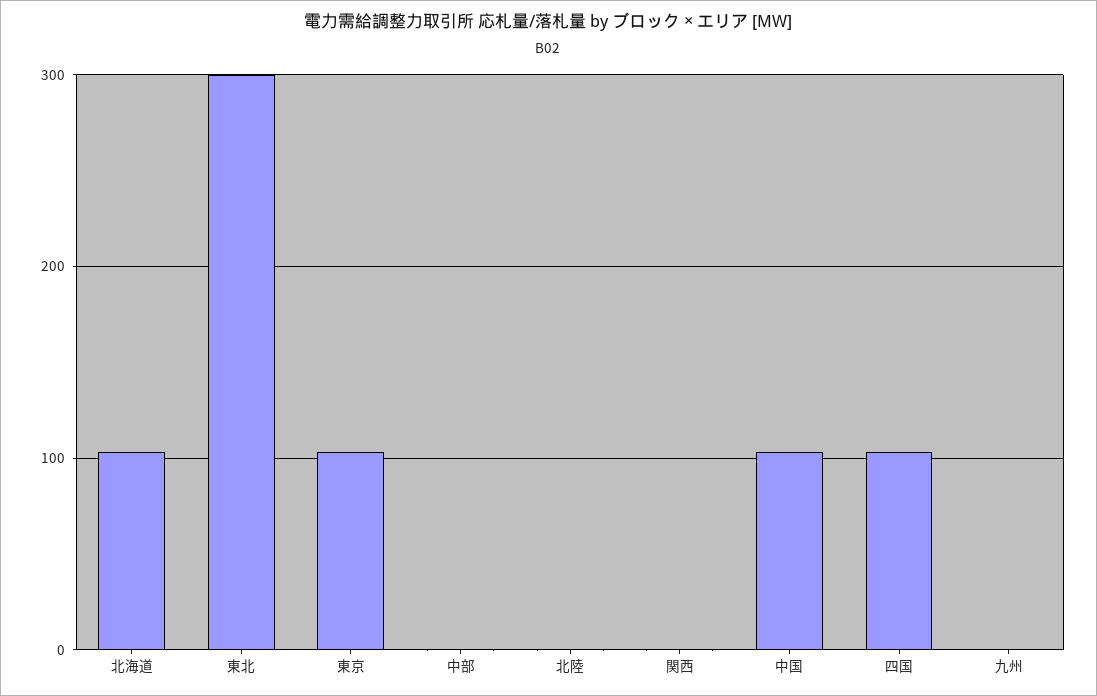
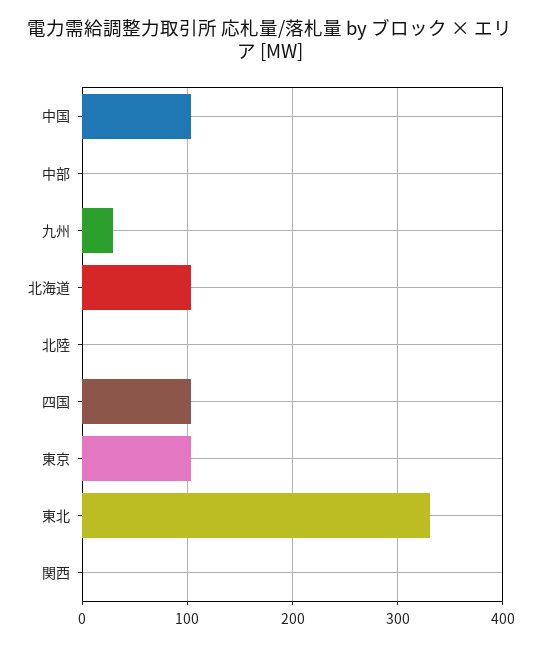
東北: 300 -> 330
九州: 0 -> 30

